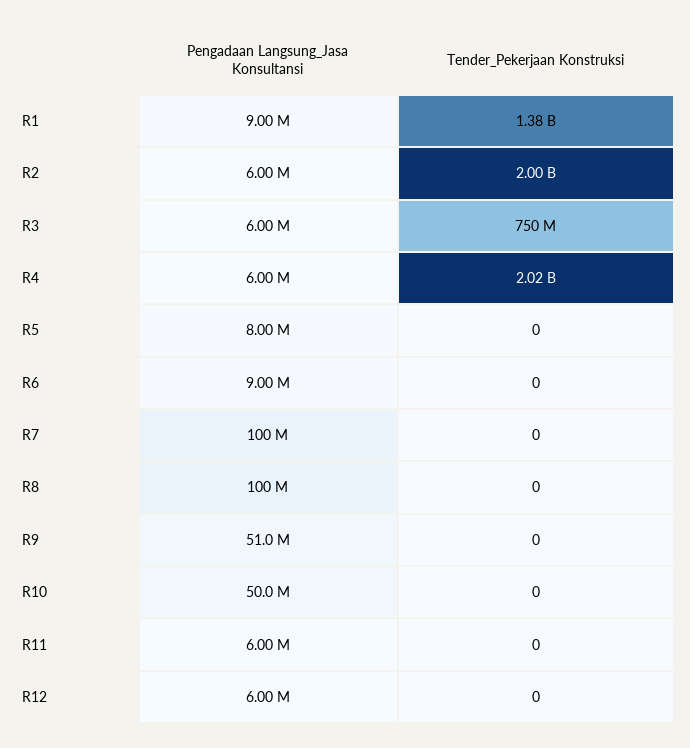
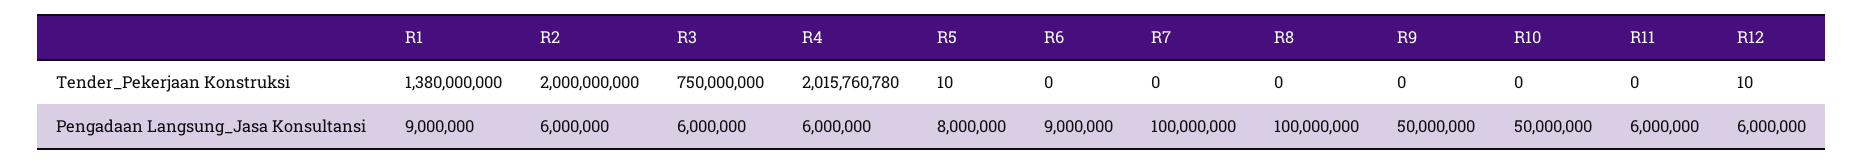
Tender_Pekerjaan Konstruksi, R5: 0 -> 10
Pengadaan Langsung_Jasa Konsultansi, R9: 51000000 -> 50000000
Tender_Pekerjaan Konstruksi, R12: 0 -> 10

